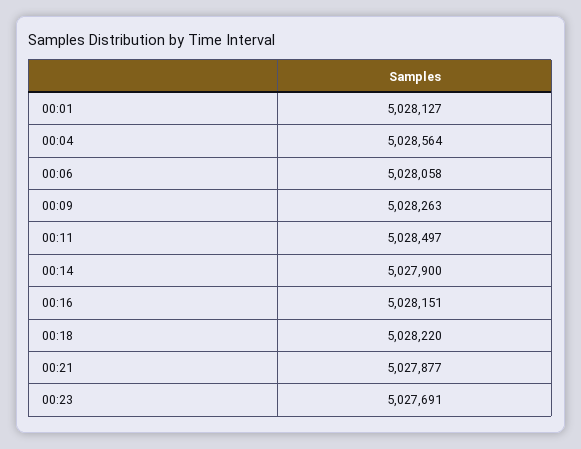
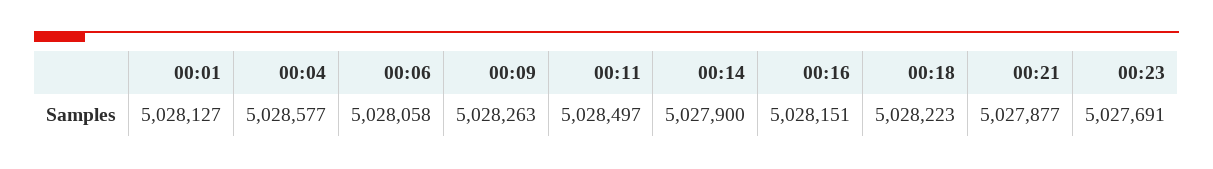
00:04: 5028564 -> 5028577
00:18: 5028220 -> 5028223

